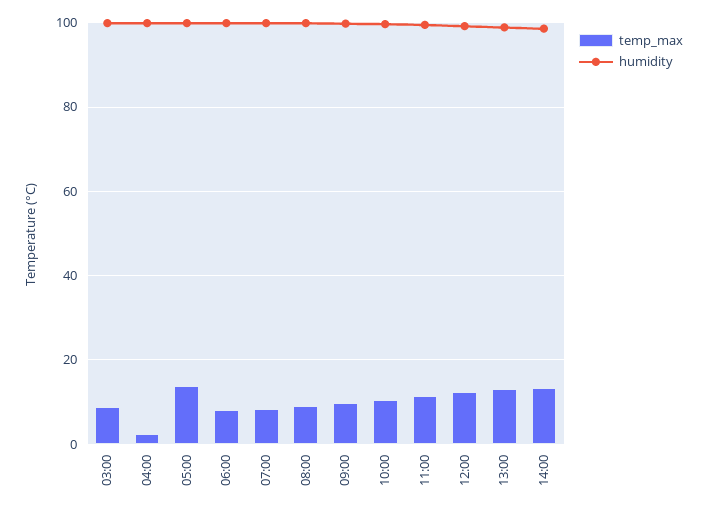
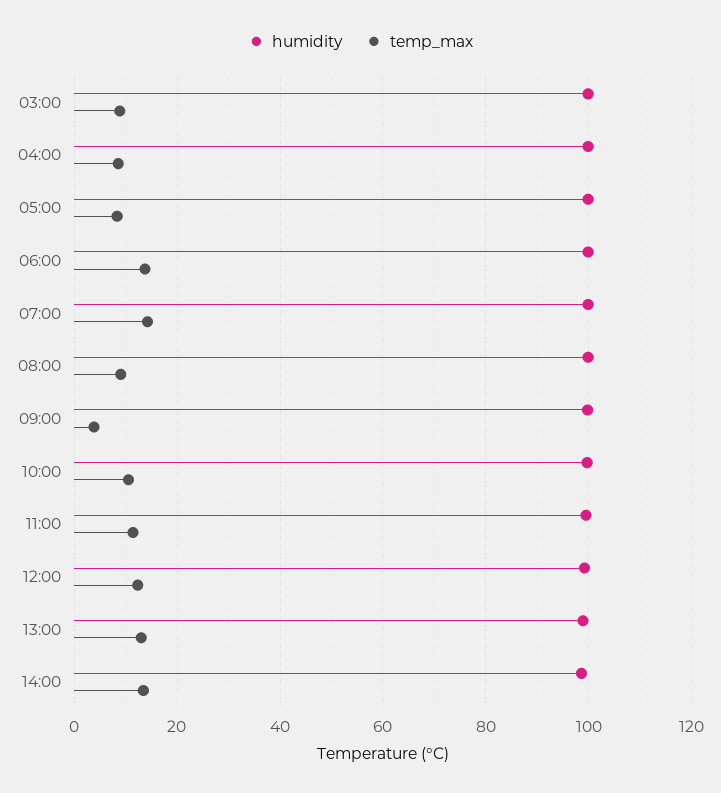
temp_max, 04:00: 2 -> 8
temp_max, 05:00: 14 -> 8
temp_max, 06:00: 8 -> 14
temp_max, 07:00: 8 -> 14
temp_max, 09:00: 10 -> 4

